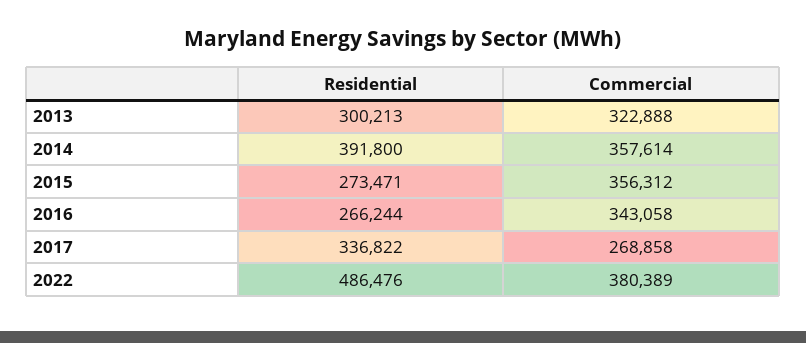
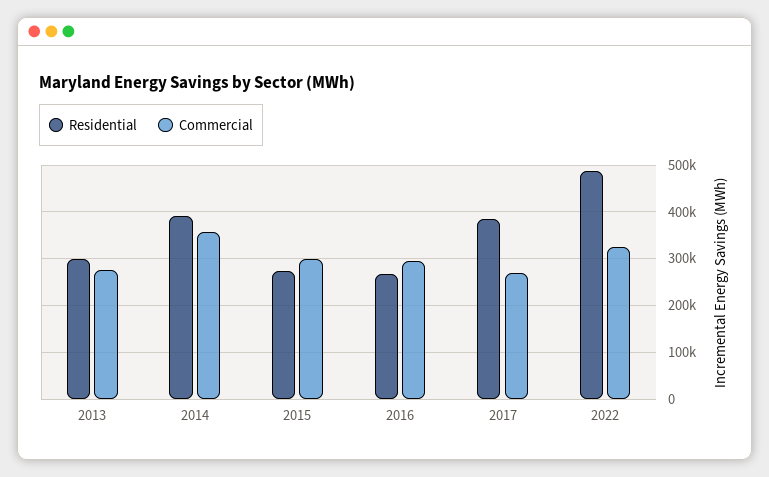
Commercial, 2013: 322888 -> 280000
Commercial, 2015: 356312 -> 300000
Commercial, 2016: 343058 -> 300000
Residential, 2017: 336822 -> 380000
Commercial, 2022: 380389 -> 320000

